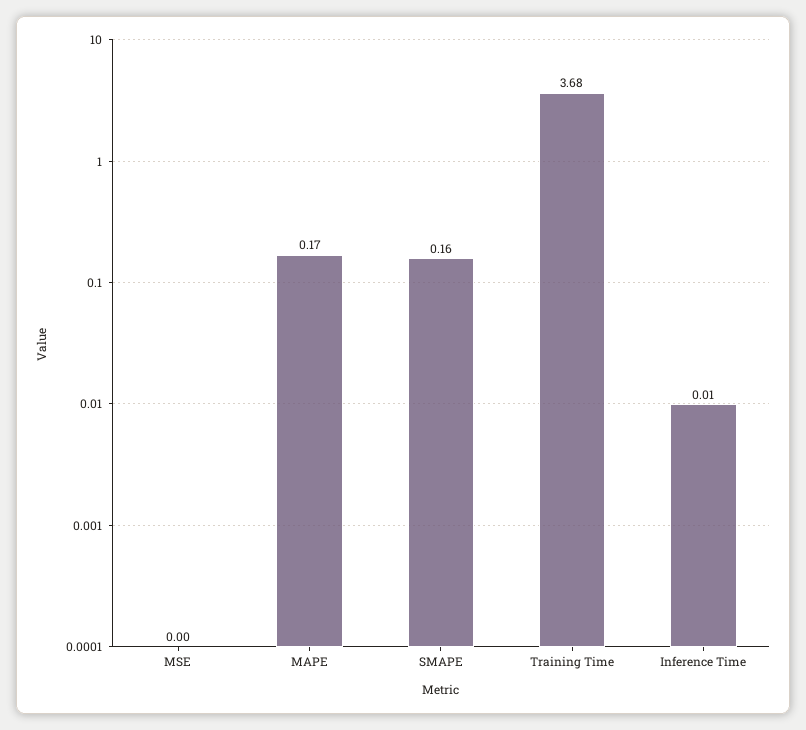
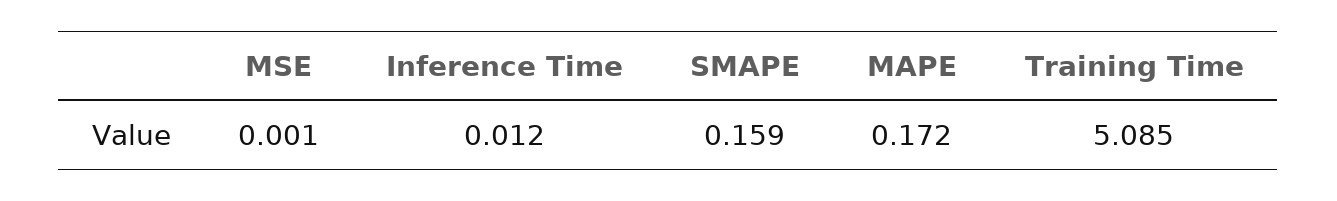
Training Time: 3.68 -> 5.085

